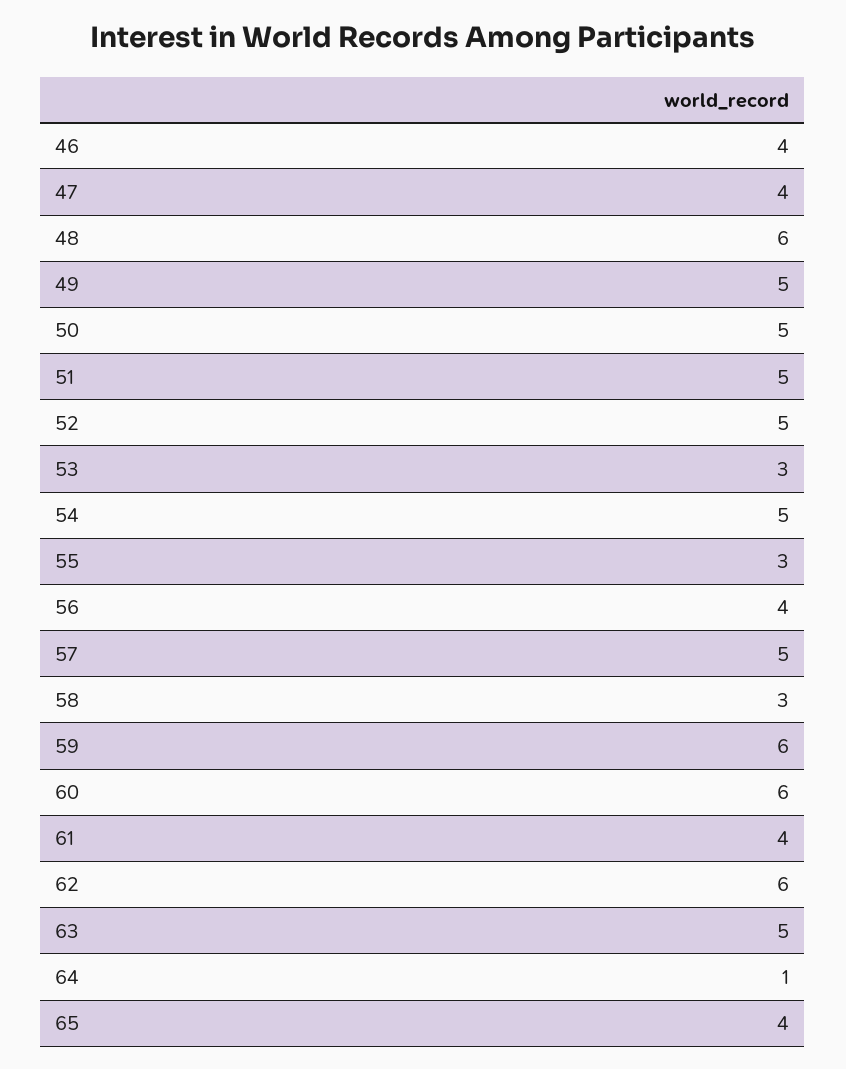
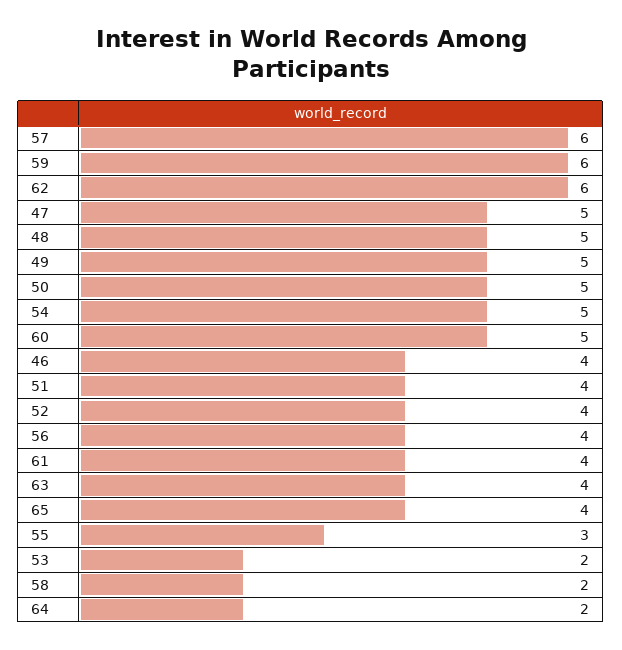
47: 4 -> 5
48: 6 -> 5
51: 5 -> 4
52: 5 -> 4
53: 3 -> 2
57: 5 -> 6
58: 3 -> 2
60: 6 -> 5
63: 5 -> 4
64: 1 -> 2

